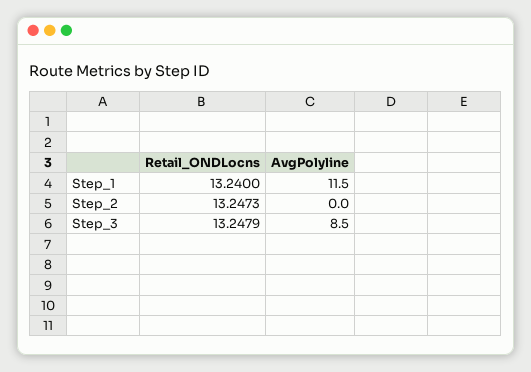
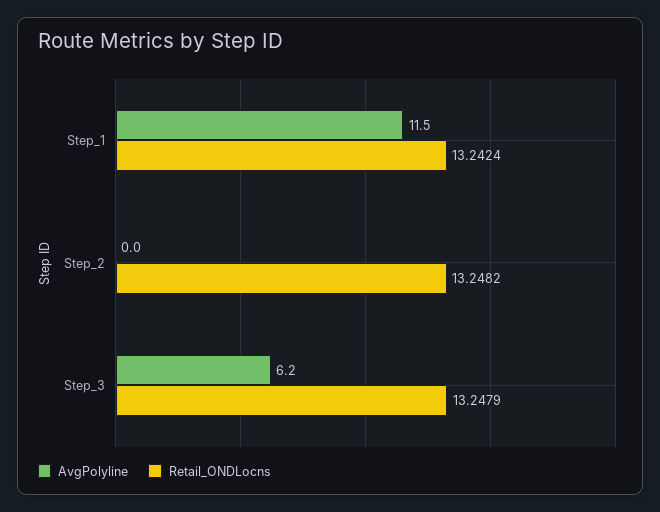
Retail_ONDLocns, Step_1: 13.24 -> 13.2424
Retail_ONDLocns, Step_2: 13.2473 -> 13.2482
AvgPolyline, Step_3: 8.5 -> 6.2

